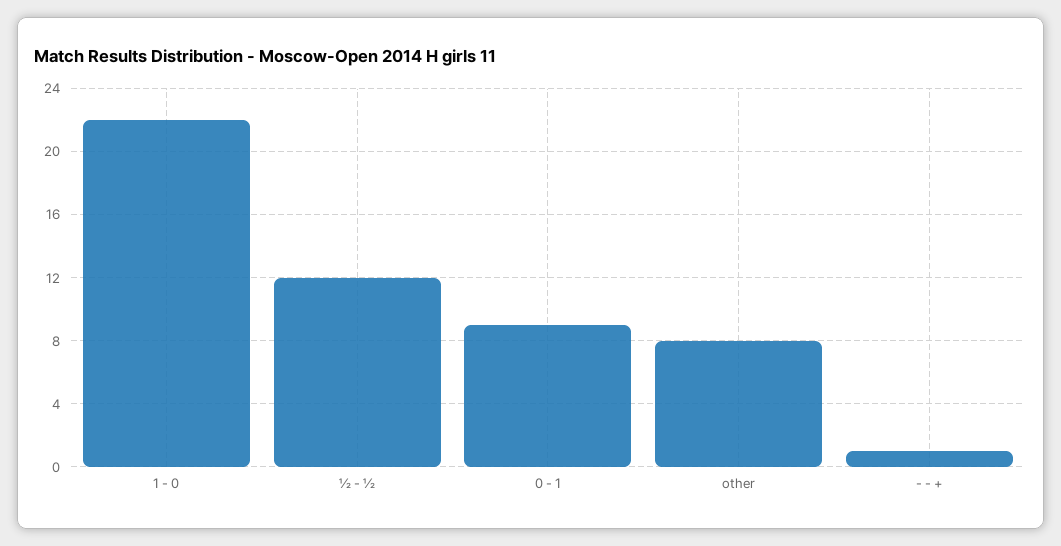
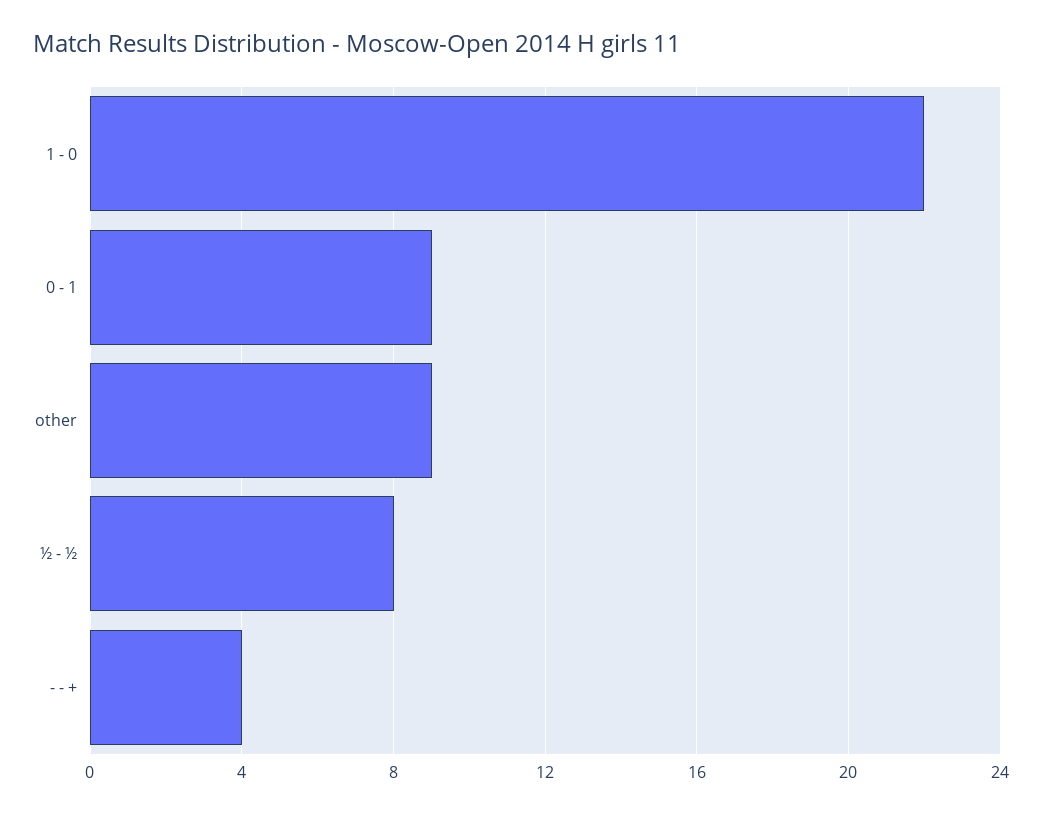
½ - ½: 12 -> 8
other: 8 -> 9
- - +: 1 -> 4

